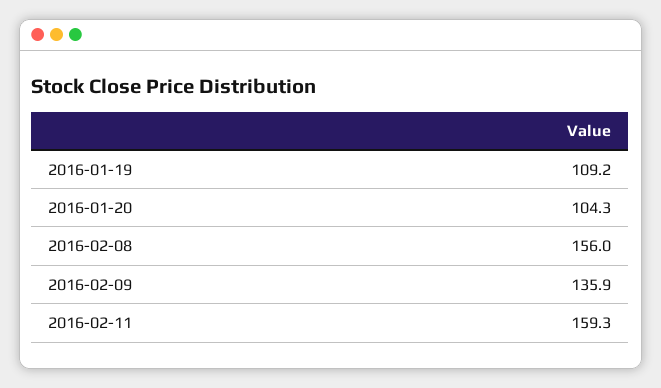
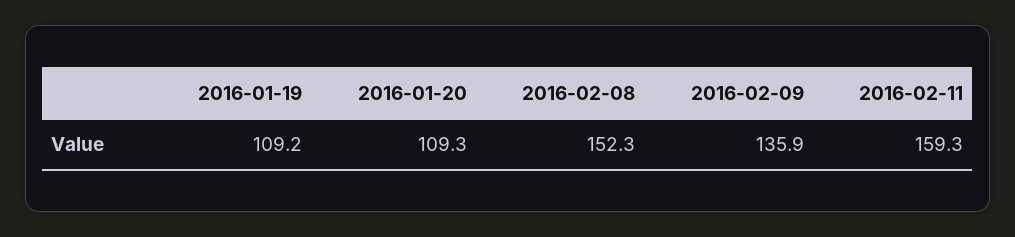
2016-01-20: 104.3 -> 109.3
2016-02-08: 156 -> 152.3

